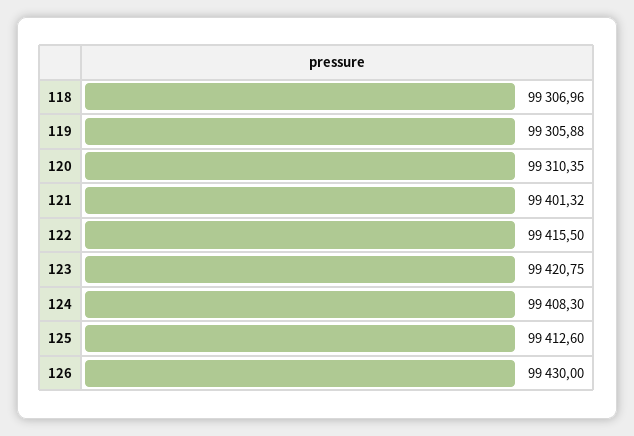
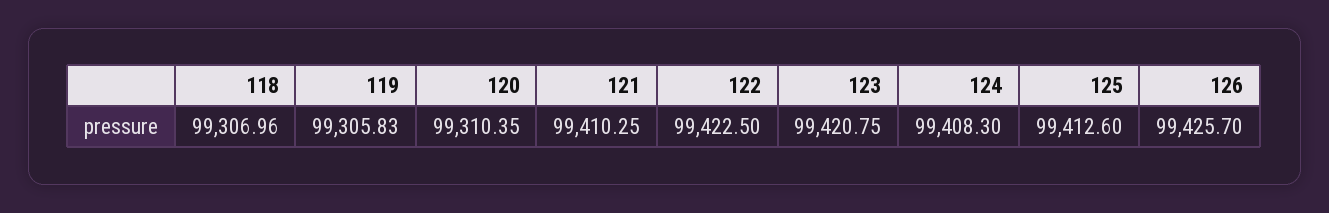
119: 99305.88 -> 99305.83
121: 99401.32 -> 99410.25
122: 99415.5 -> 99422.5
126: 99430 -> 99425.7

